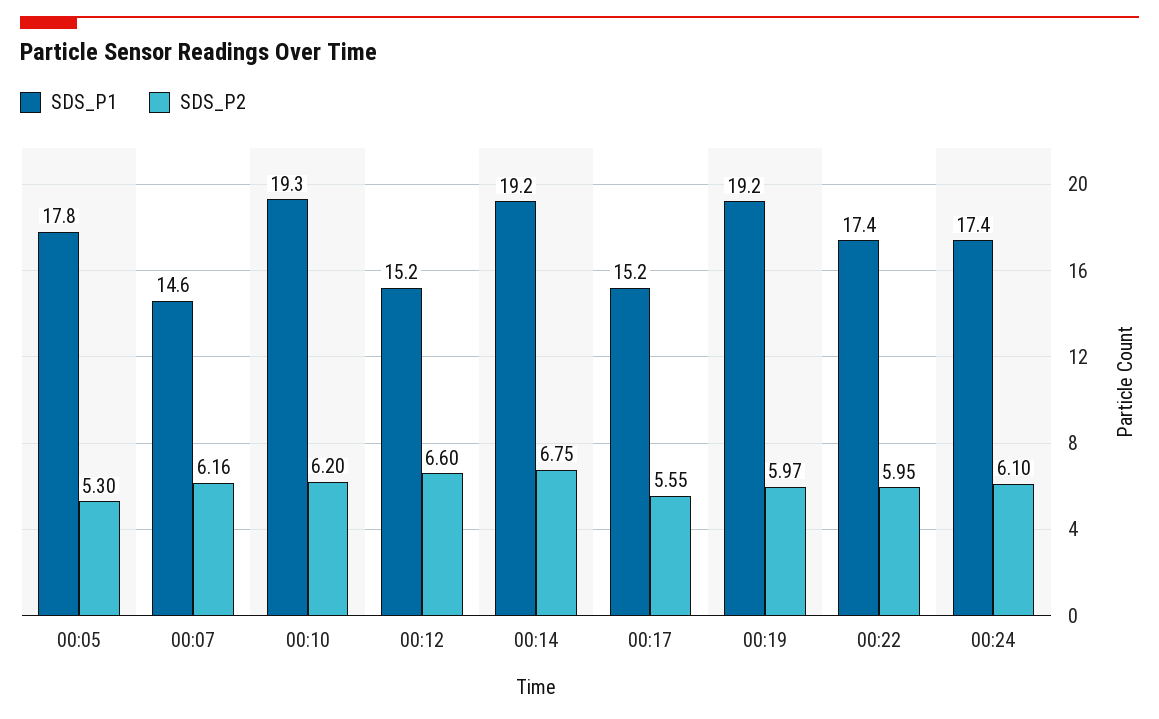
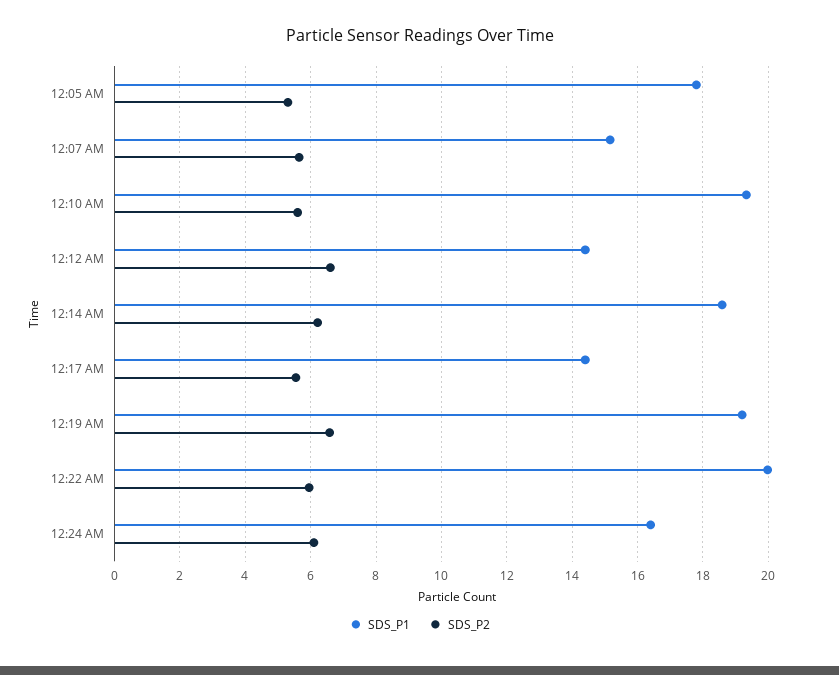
SDS_P1, 00:07: 14.6 -> 15.2
SDS_P2, 00:07: 6.16 -> 5.6
SDS_P2, 00:10: 6.2 -> 5.6
SDS_P1, 00:12: 15.2 -> 14.4
SDS_P1, 00:14: 19.2 -> 18.6
SDS_P2, 00:14: 6.75 -> 6.2
SDS_P1, 00:17: 15.2 -> 14.4
SDS_P2, 00:19: 5.97 -> 6.6
SDS_P1, 00:22: 17.4 -> 20
SDS_P1, 00:24: 17.4 -> 16.4

